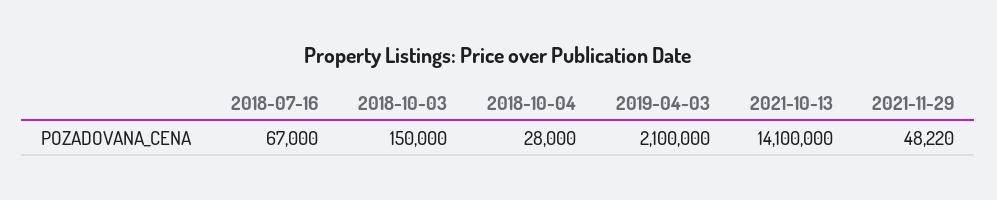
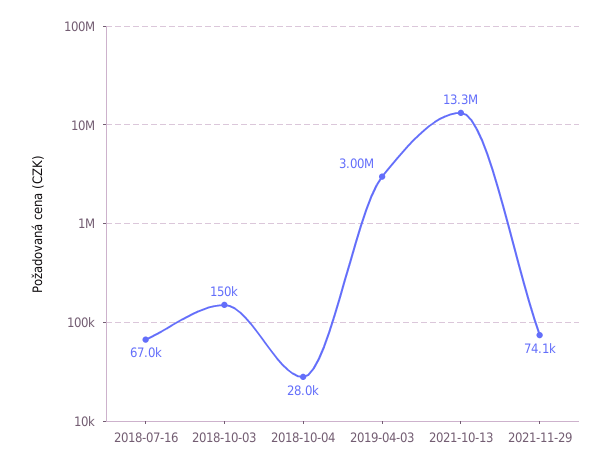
2019-04-03: 2100000 -> 3000000
2021-10-13: 14100000 -> 13300000
2021-11-29: 48220 -> 74100

